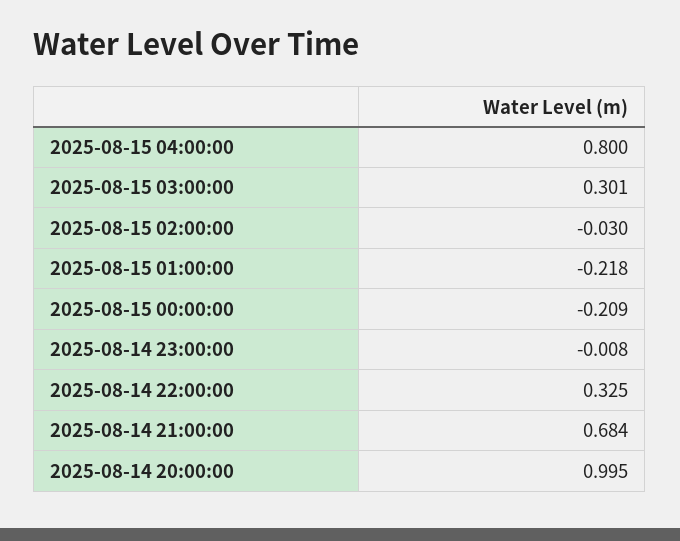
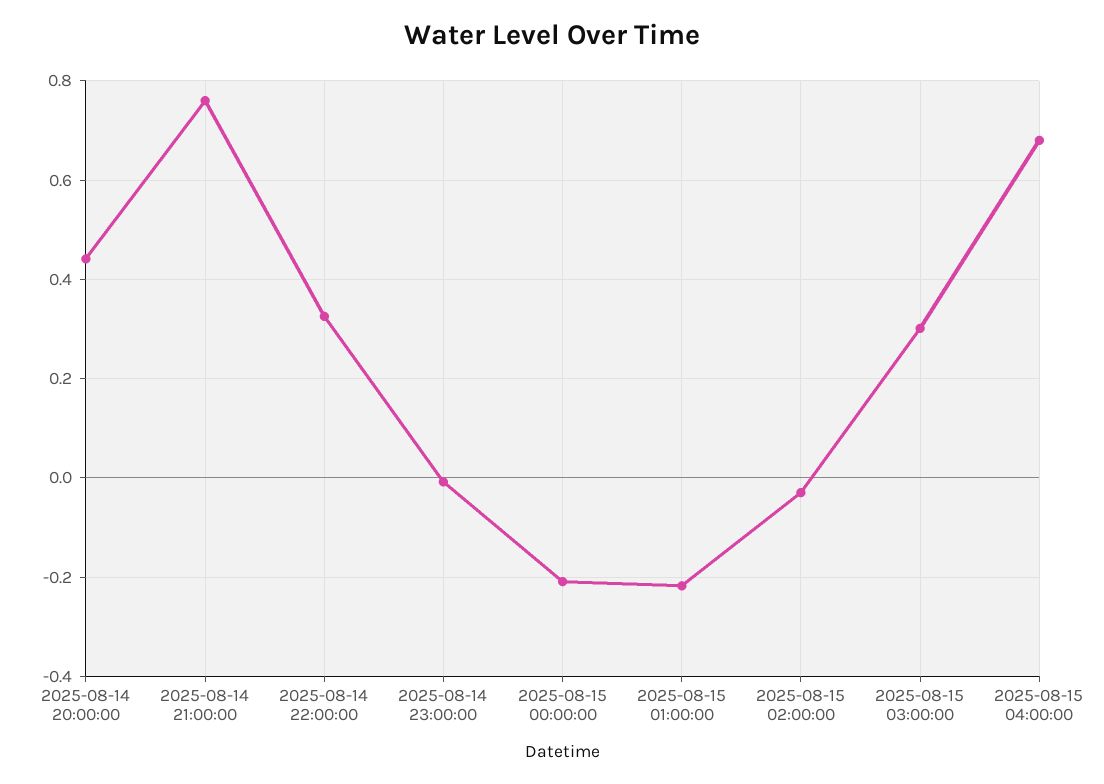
2025-08-15 04:00:00: 0.8 -> 0.68
2025-08-14 21:00:00: 0.684 -> 0.76
2025-08-14 20:00:00: 0.995 -> 0.44

